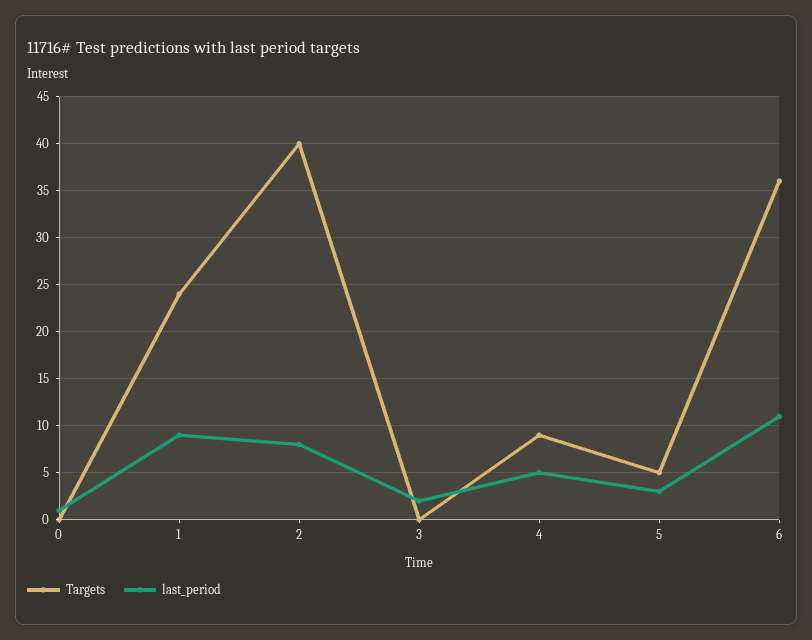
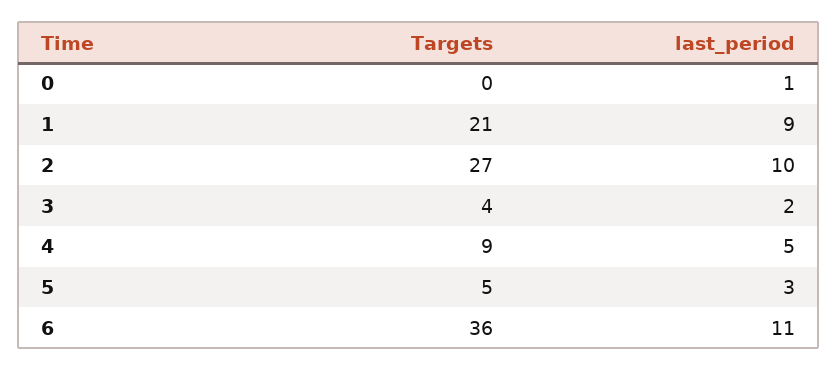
Targets, 1: 24 -> 21
Targets, 2: 40 -> 27
last_period, 2: 8 -> 10
Targets, 3: 0 -> 4

